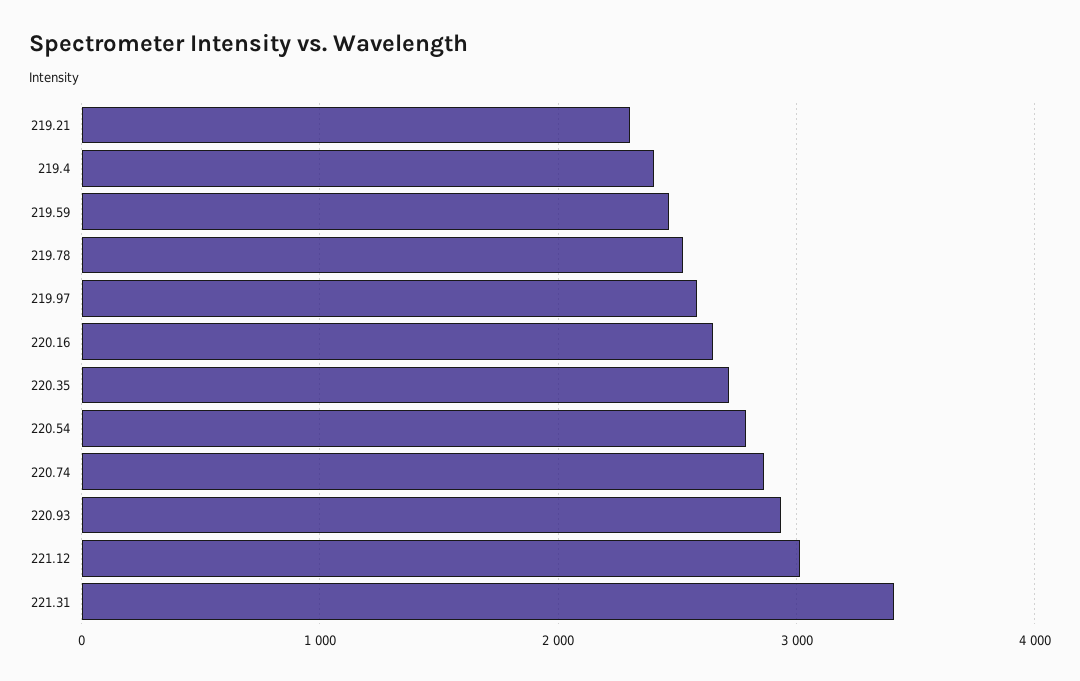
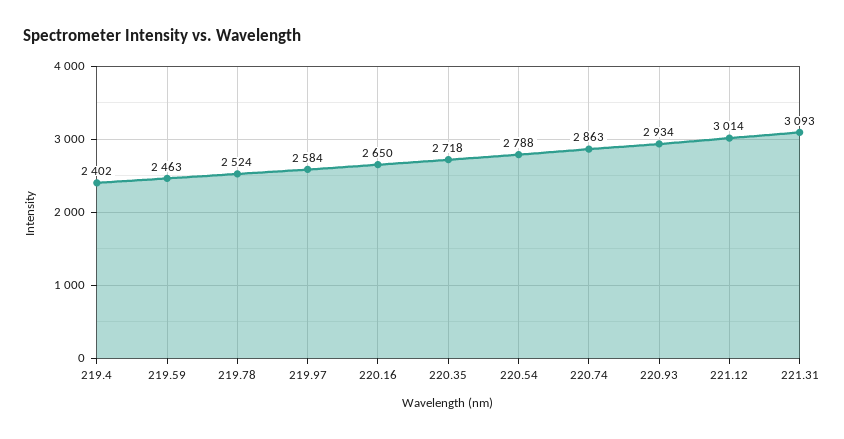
219.21: 2300 -> none
221.31: 3400 -> 3093

